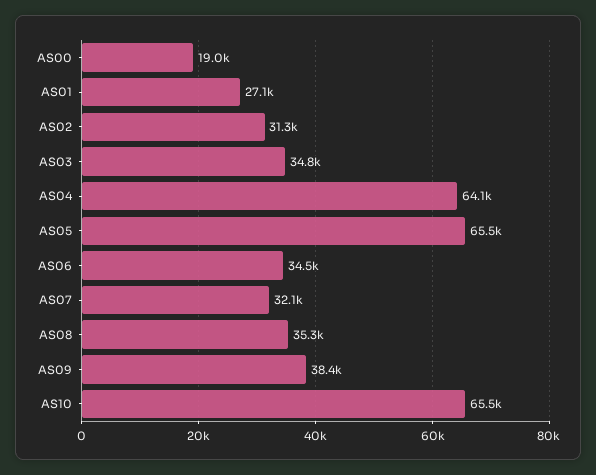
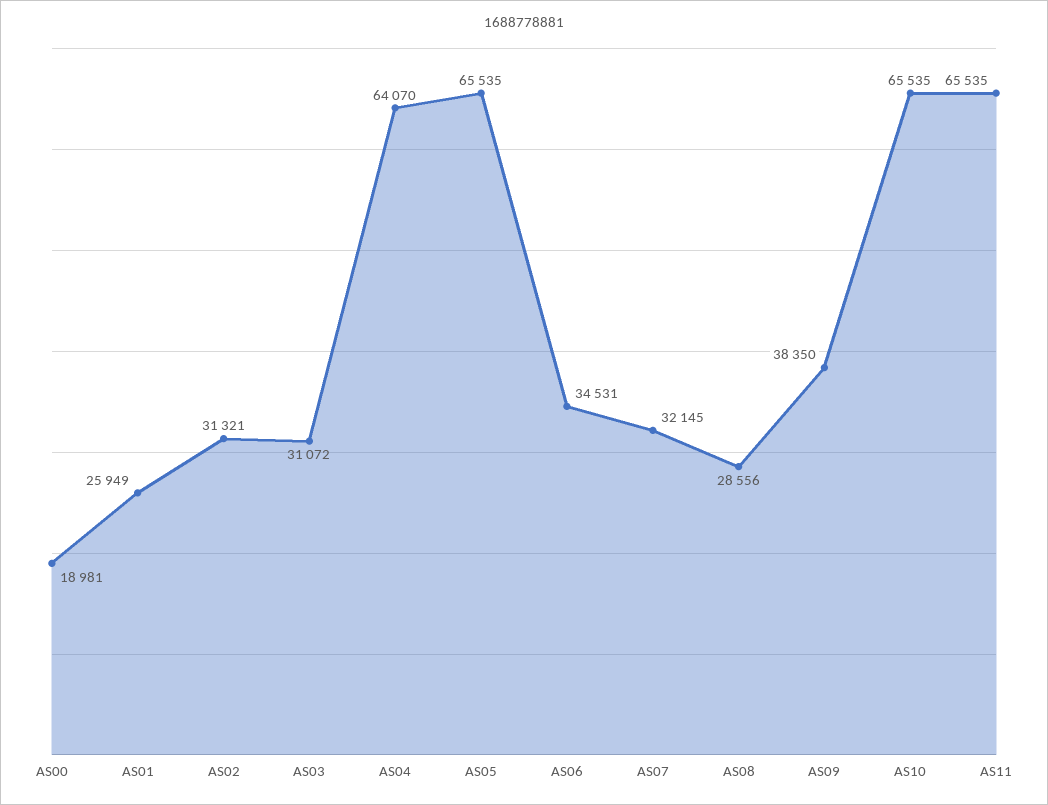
AS01: 27100 -> 25949
AS03: 34800 -> 31072
AS08: 35300 -> 28556
AS11: none -> 65535

